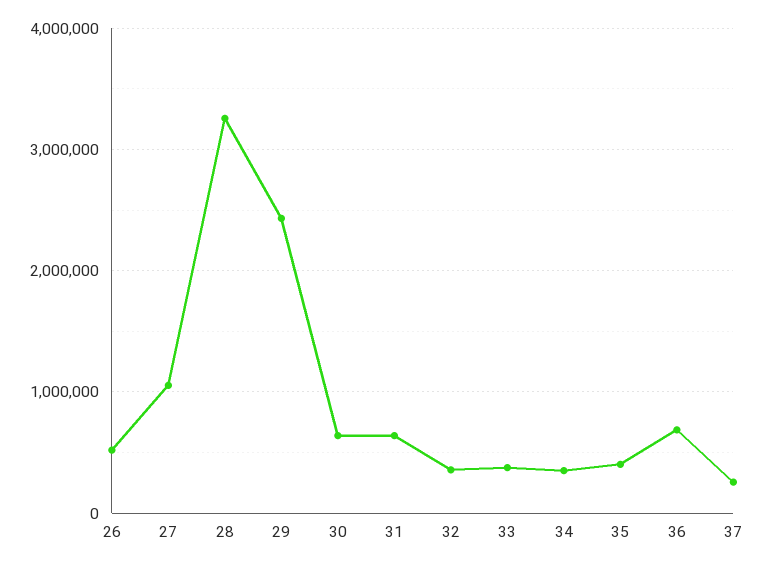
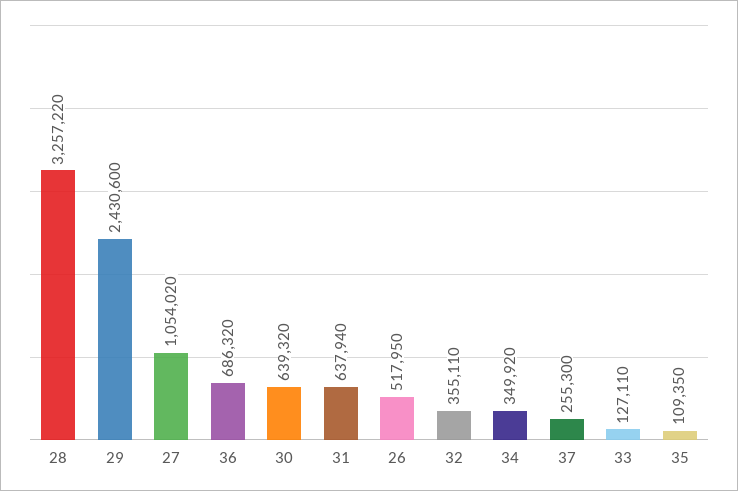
33: 400000 -> 127110
35: 400000 -> 109350

